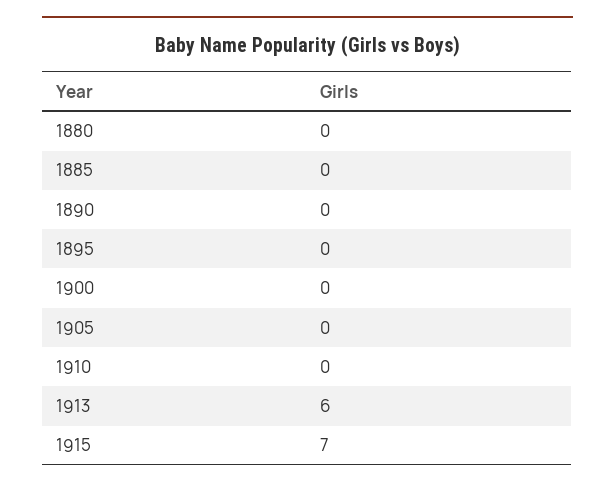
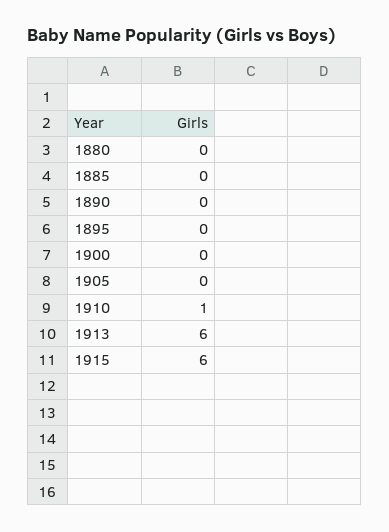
1910: 0 -> 1
1915: 7 -> 6

